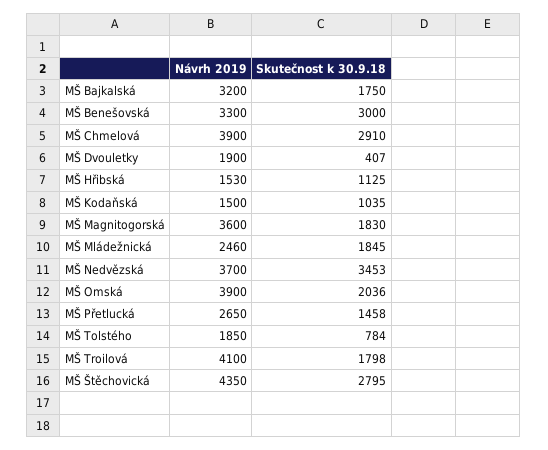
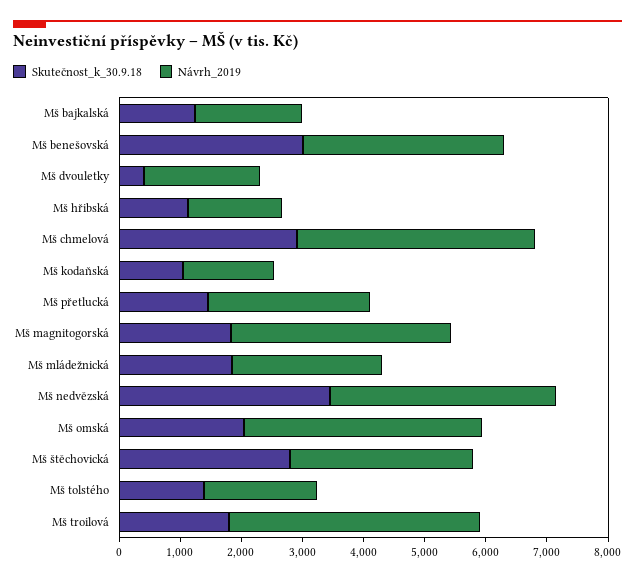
Návrh 2019, MŠ Bajkalská: 3200 -> 1800
Skutečnost k 30.9.18, MŠ Bajkalská: 1750 -> 1200
Skutečnost k 30.9.18, MŠ Tolstého: 784 -> 1400
Návrh 2019, MŠ Štěchovická: 4350 -> 3000

